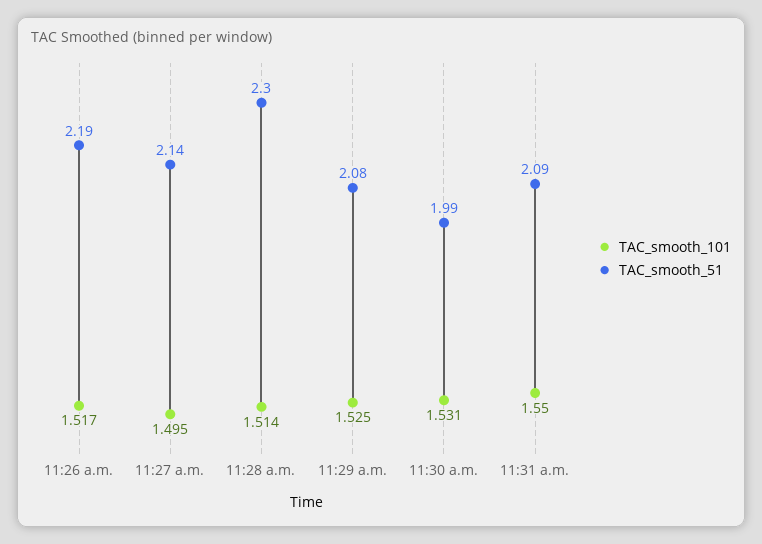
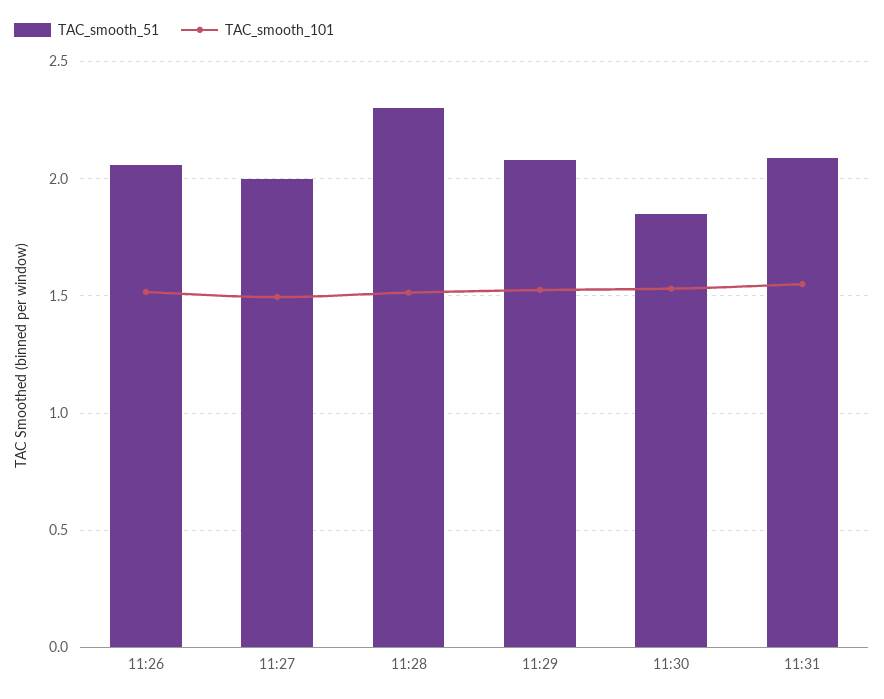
TAC_smooth_51, 11:26 a.m.: 2.19 -> 2.05
TAC_smooth_51, 11:27 a.m.: 2.14 -> 2
TAC_smooth_51, 11:30 a.m.: 1.99 -> 1.85

